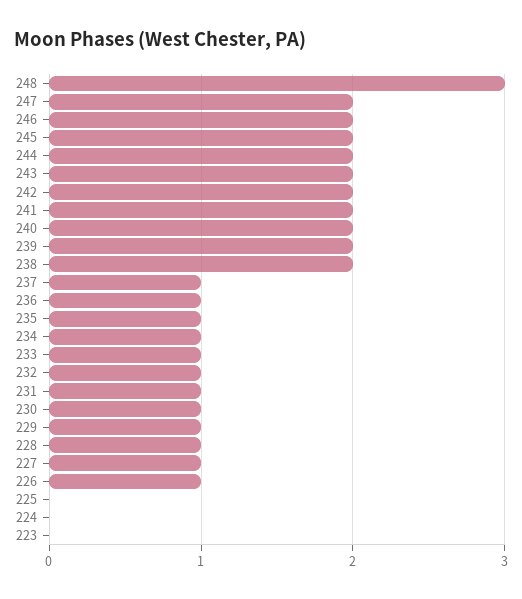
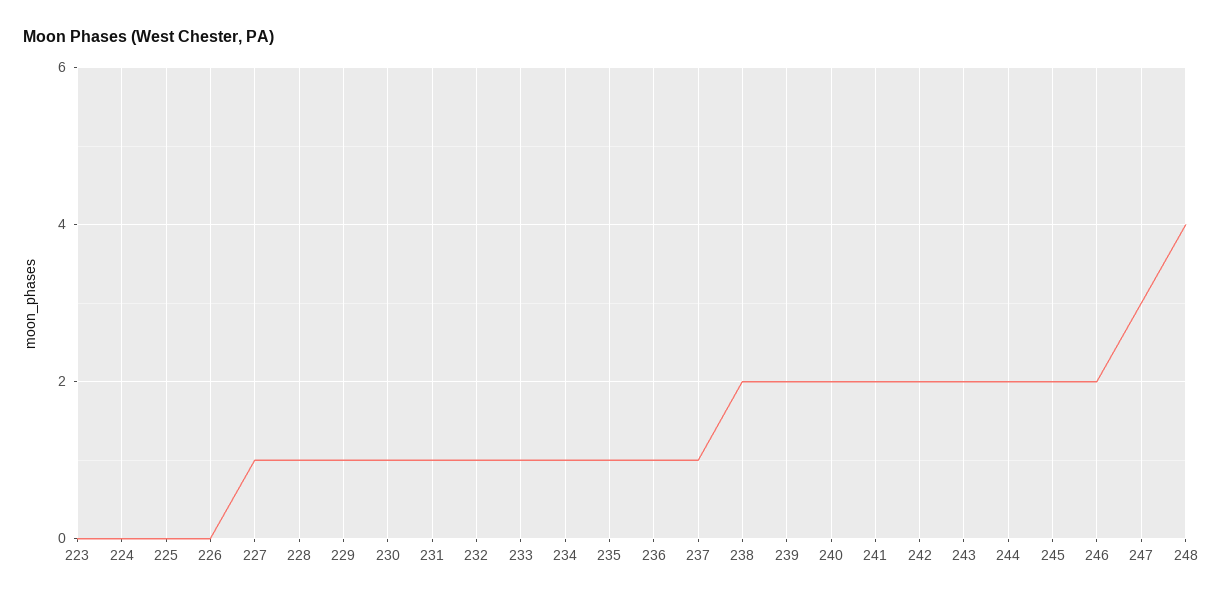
248: 3 -> 4
247: 2 -> 3
226: 1 -> 0

